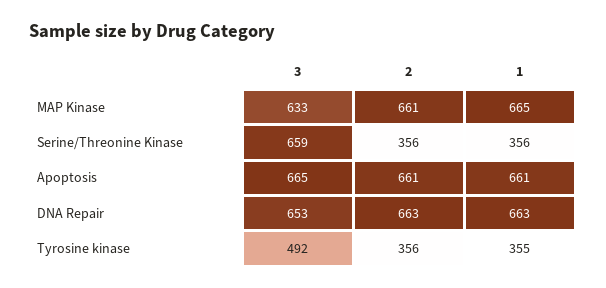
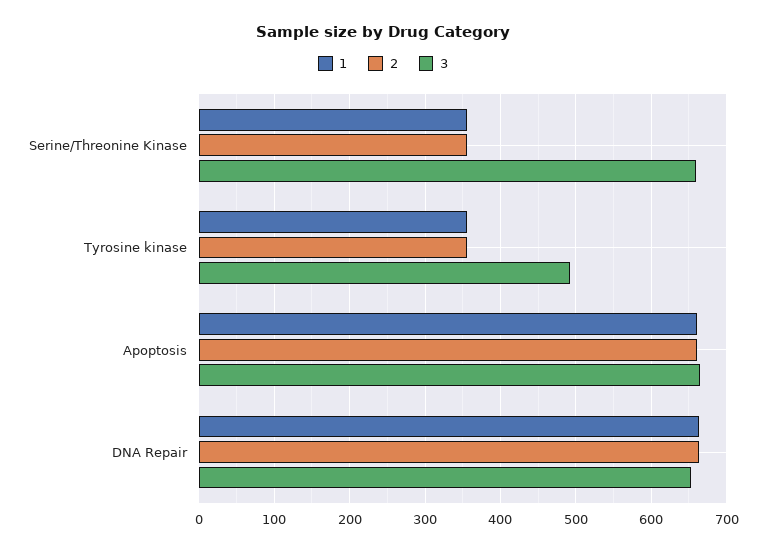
3, MAP Kinase: 633 -> none
2, MAP Kinase: 661 -> none
1, MAP Kinase: 665 -> none

